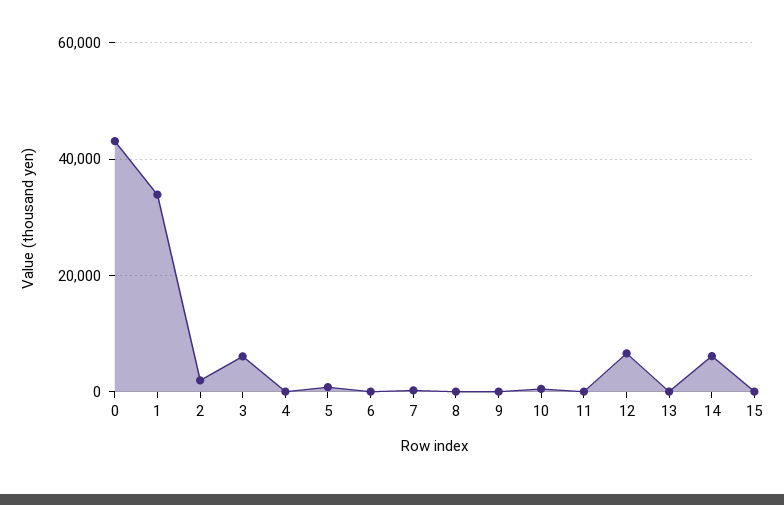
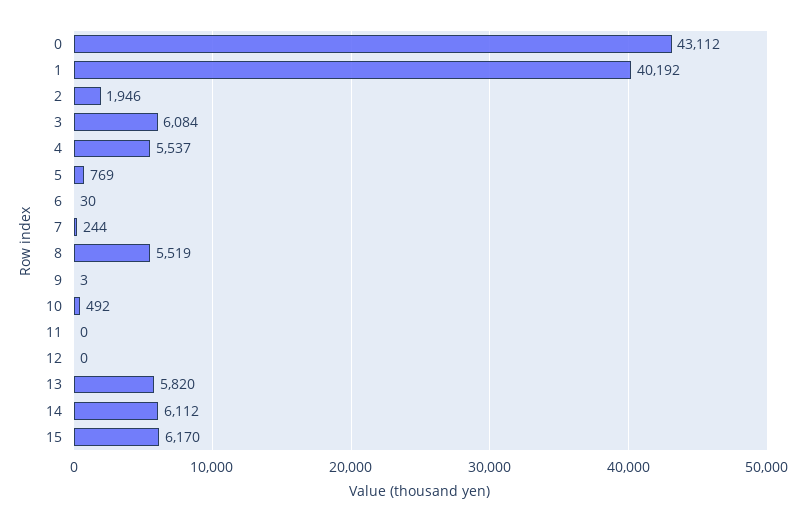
1: 34000 -> 40192
4: 0 -> 5537
8: 0 -> 5519
12: 6000 -> 0
13: 0 -> 5820
15: 0 -> 6170

